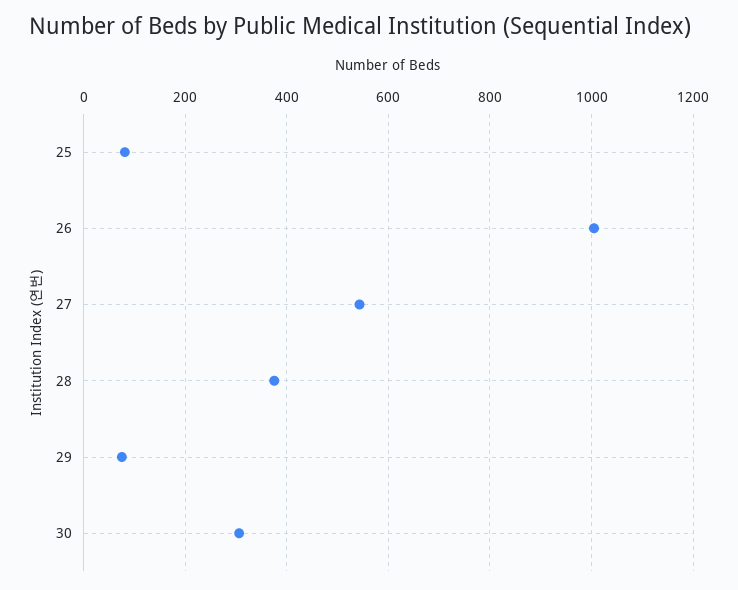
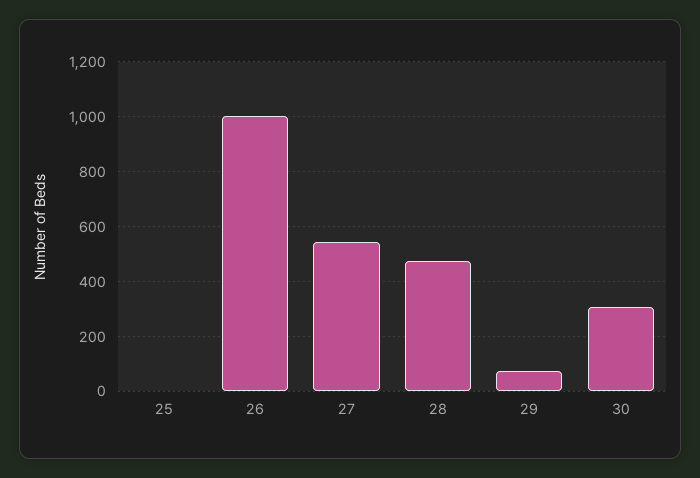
25: 80 -> 0
28: 380 -> 475

